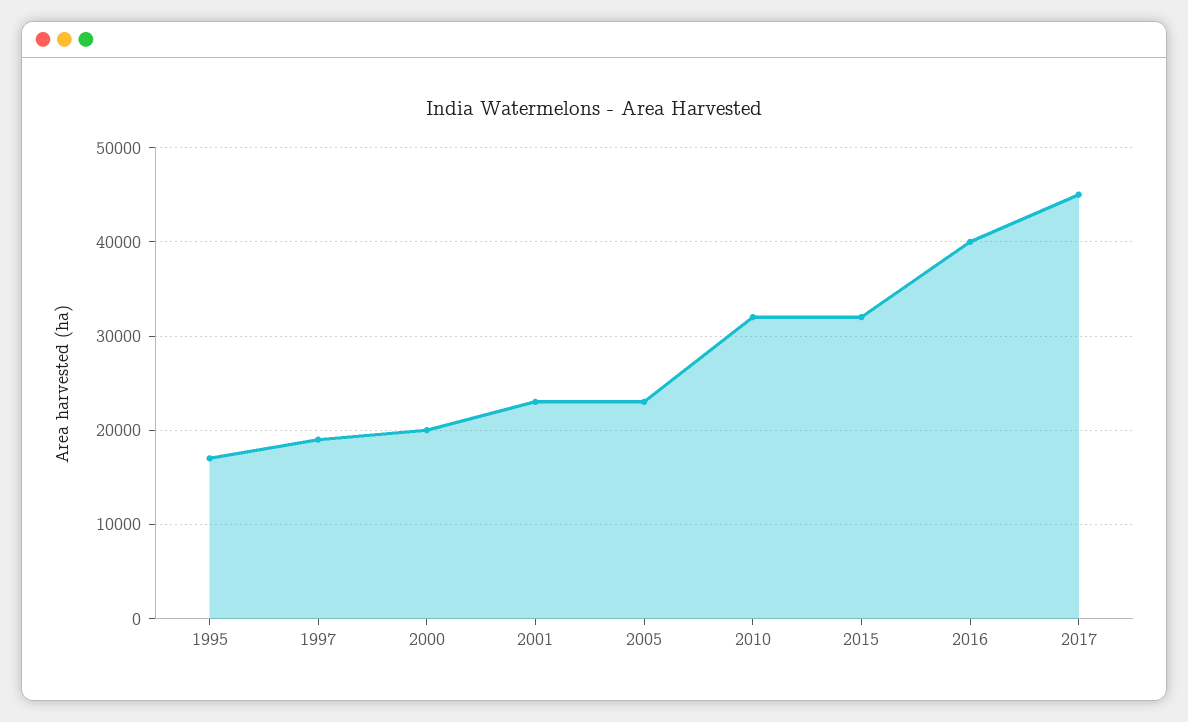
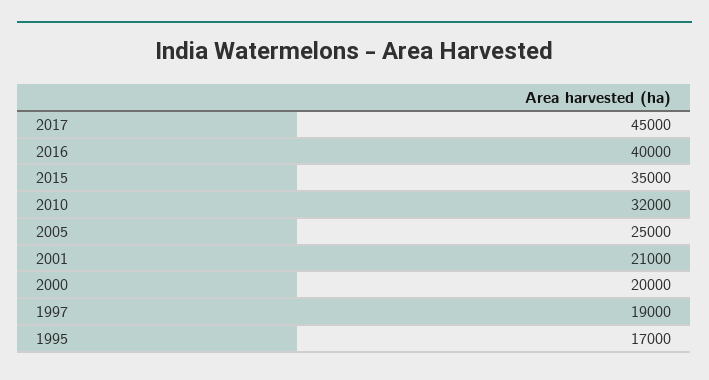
2001: 23000 -> 21000
2005: 23000 -> 25000
2015: 32000 -> 35000

